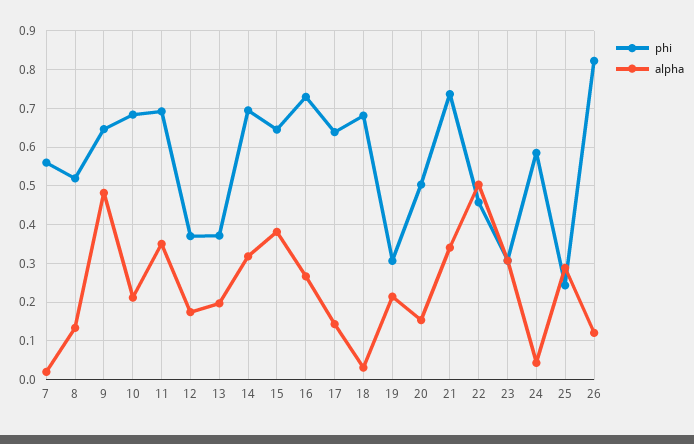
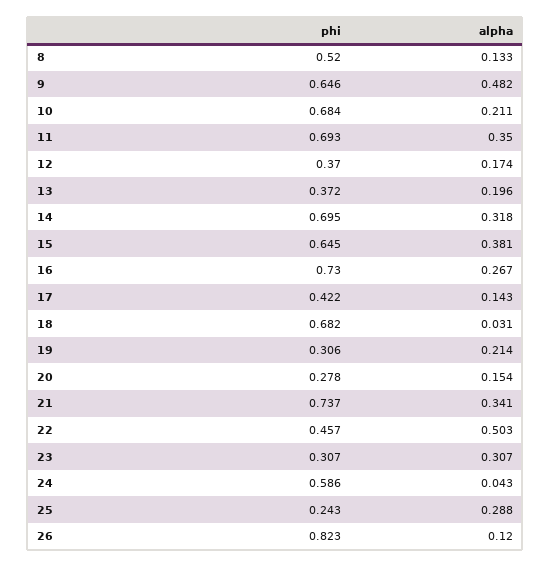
phi, 7: 0.56 -> none
alpha, 7: 0.02 -> none
phi, 17: 0.64 -> 0.422
phi, 20: 0.5 -> 0.278

